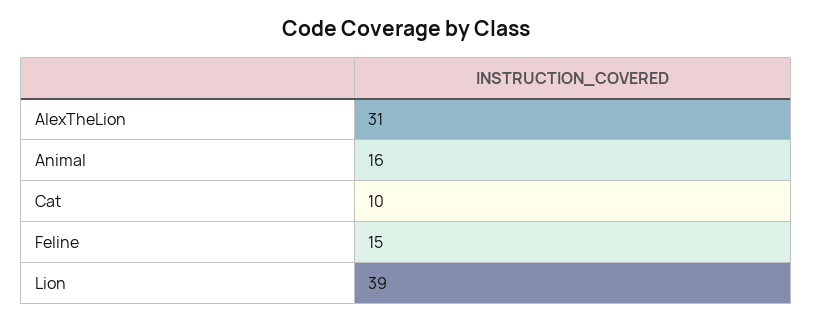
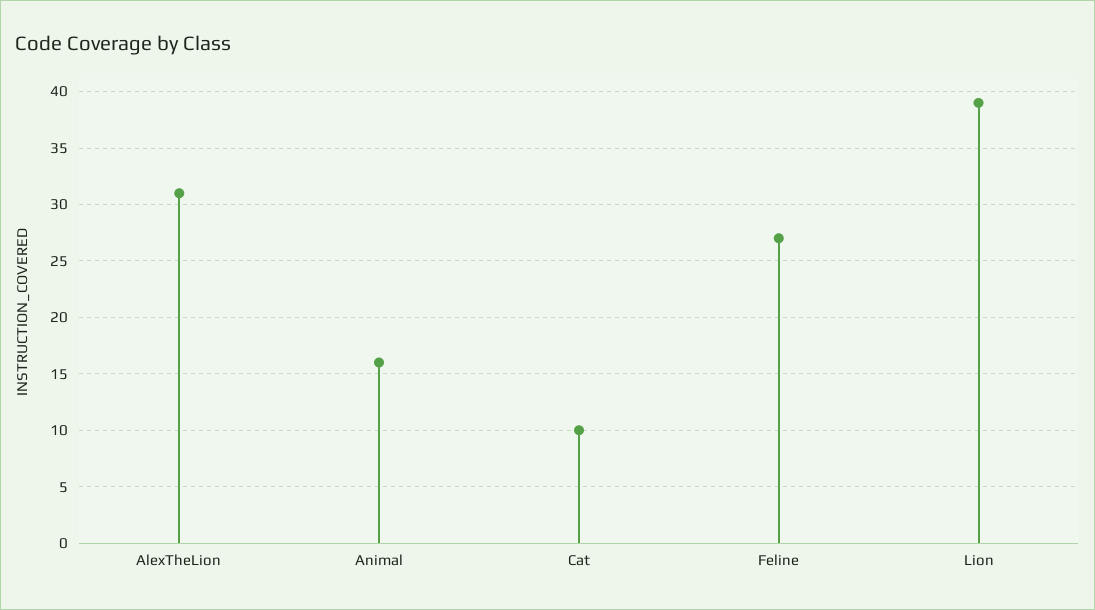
Feline: 15 -> 27

